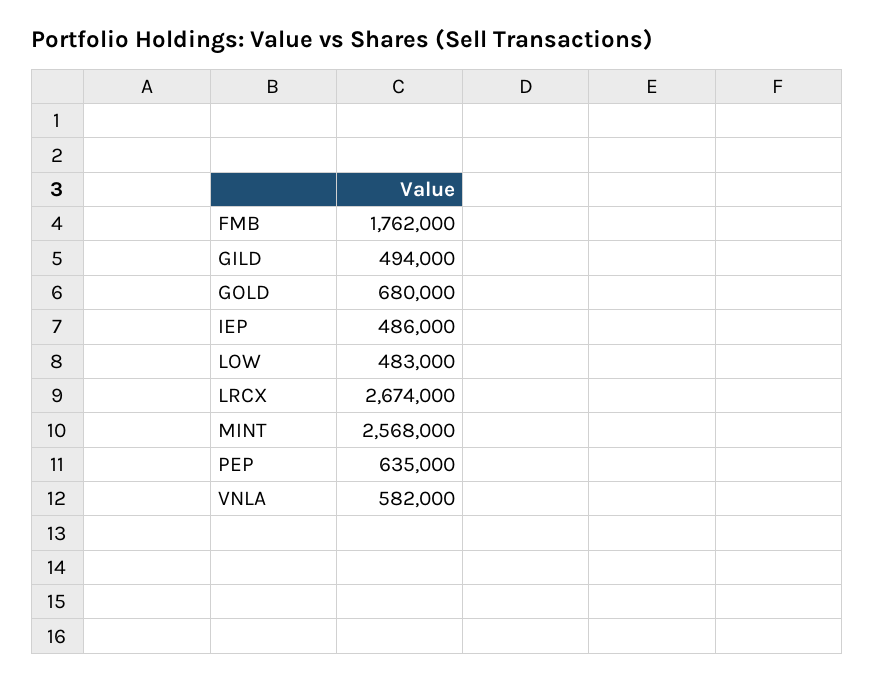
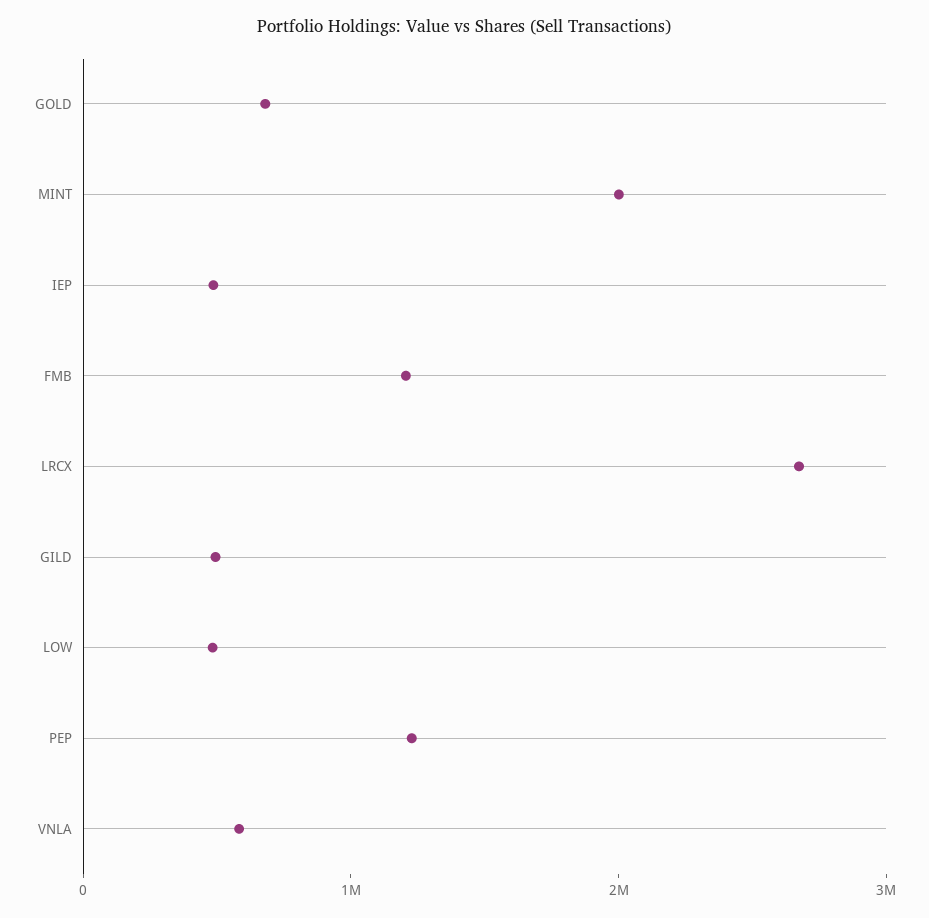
FMB: 1762000 -> 1200000
MINT: 2568000 -> 2000000
PEP: 635000 -> 1200000

